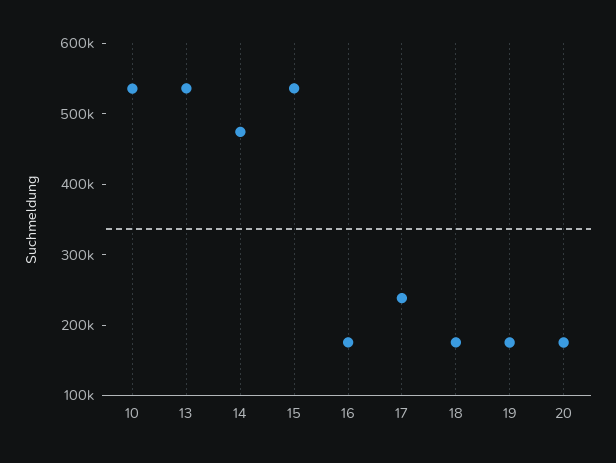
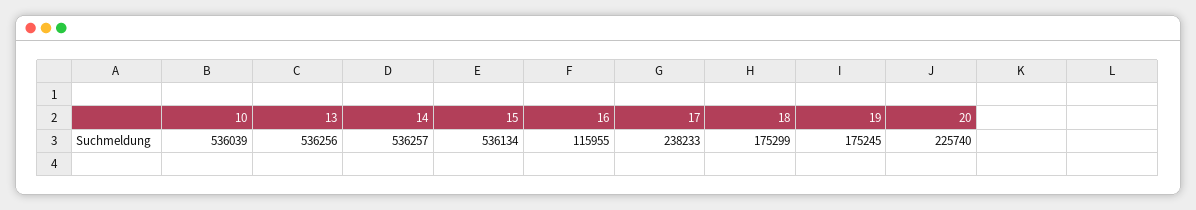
14: 480000 -> 536257
16: 180000 -> 115955
20: 180000 -> 225740

